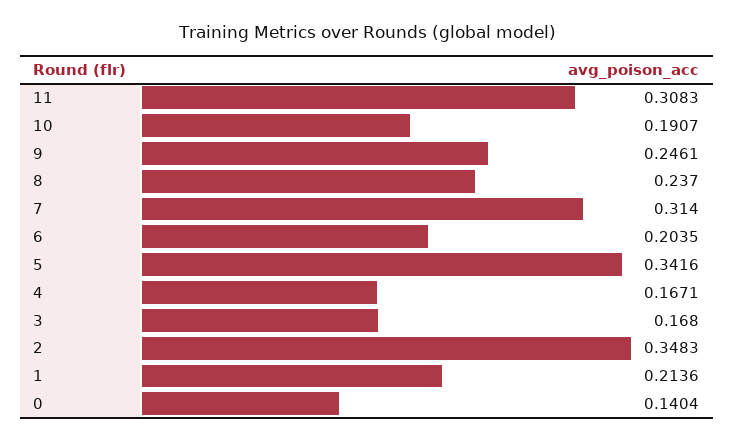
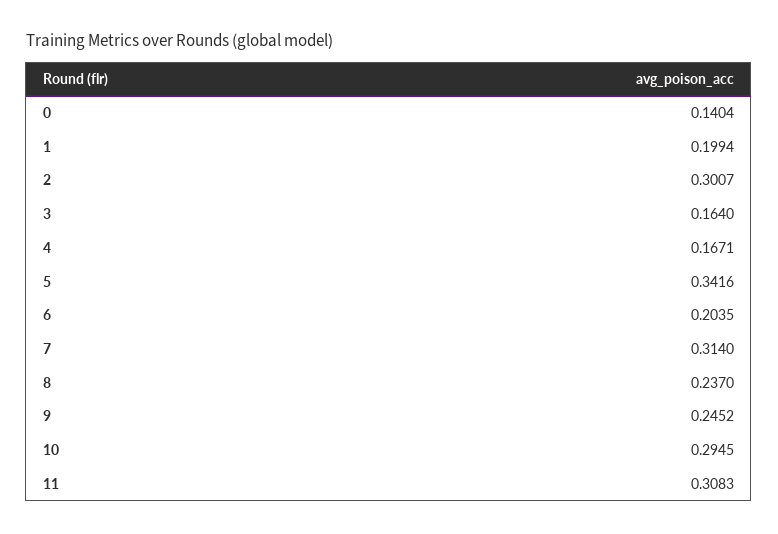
10: 0.1907 -> 0.2945
9: 0.2461 -> 0.2452
3: 0.168 -> 0.164
2: 0.3483 -> 0.3007
1: 0.2136 -> 0.1994

